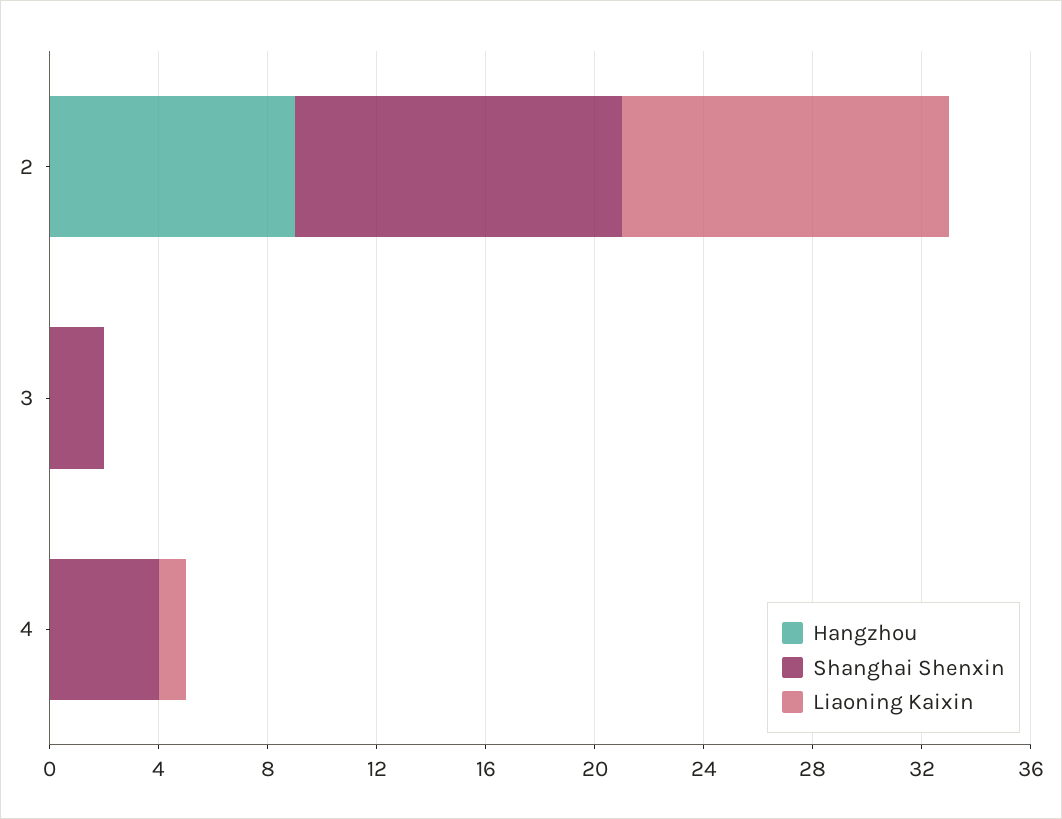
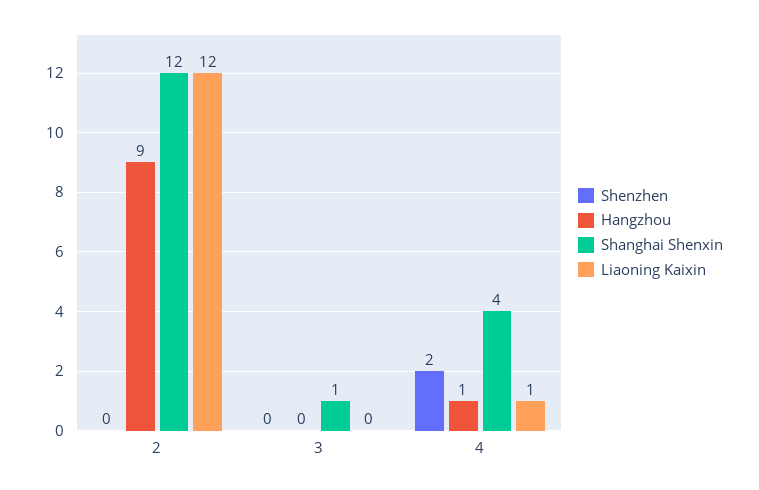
Shanghai Shenxin, 3: 2 -> 1
Hangzhou, 4: 0 -> 1
Shenzhen, 2: none -> 0
Shenzhen, 3: none -> 0
Shenzhen, 4: none -> 2

